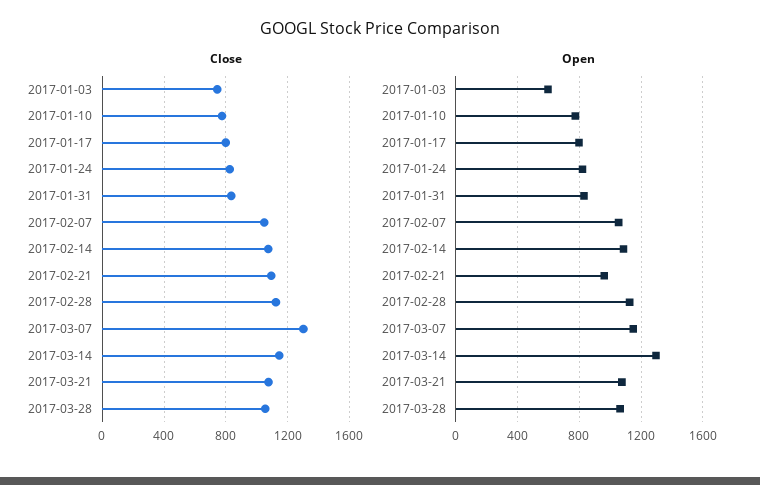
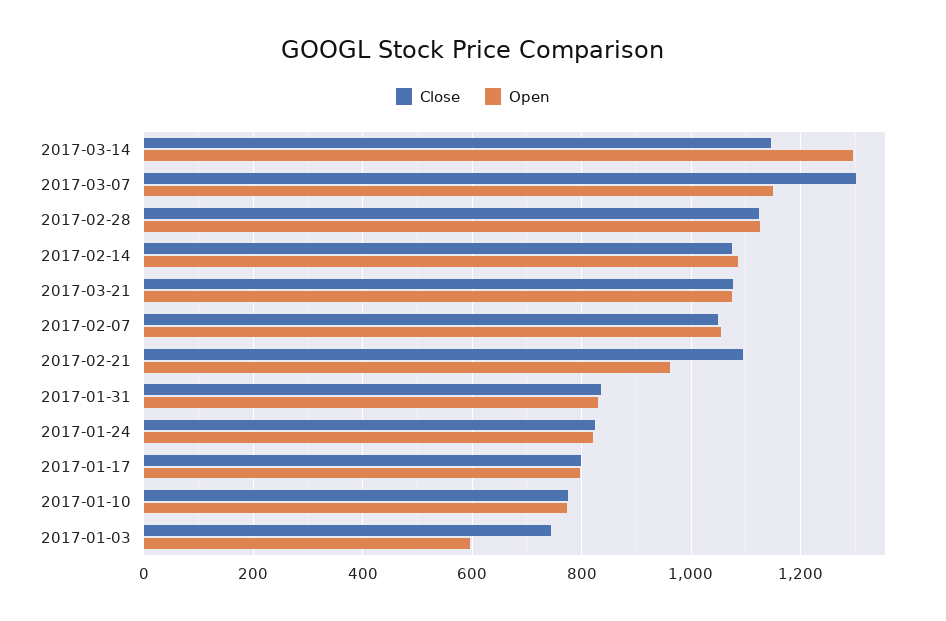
Close, 2017-03-28: 1050 -> none
Open, 2017-03-28: 1050 -> none

